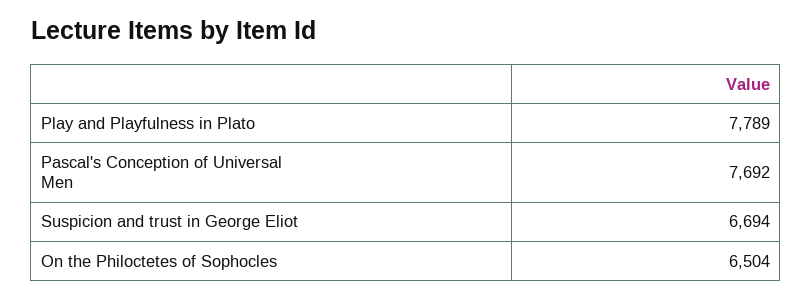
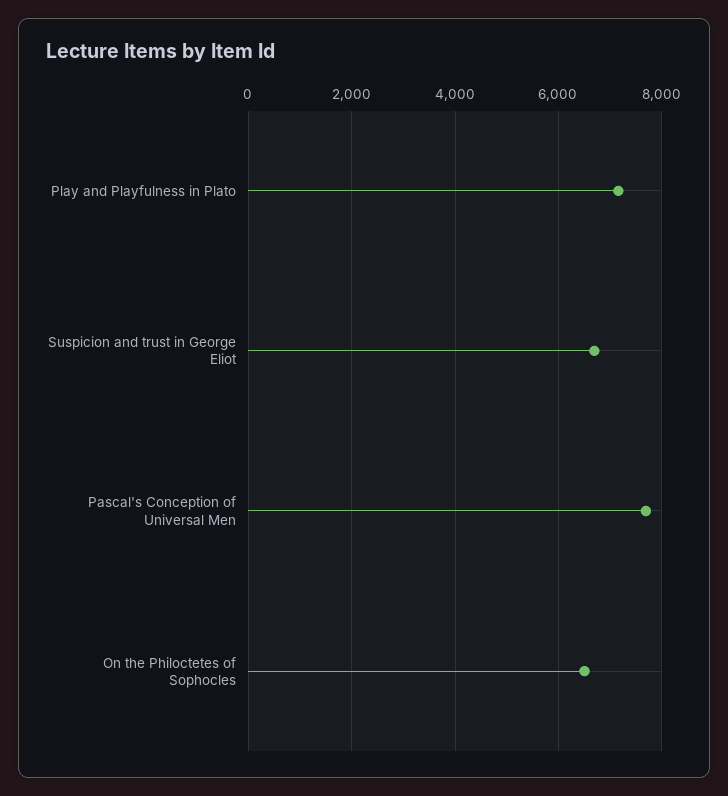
Play and Playfulness in Plato: 7789 -> 7200

